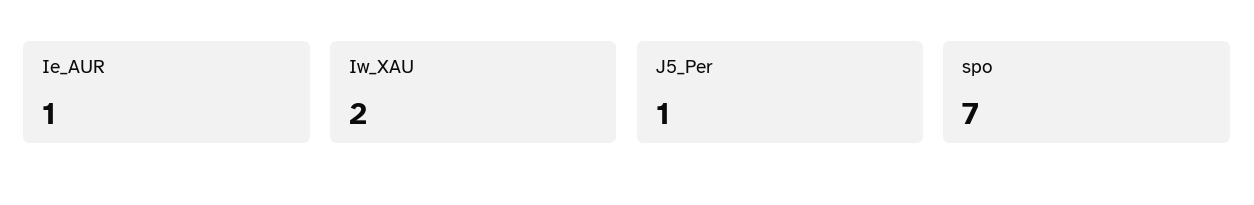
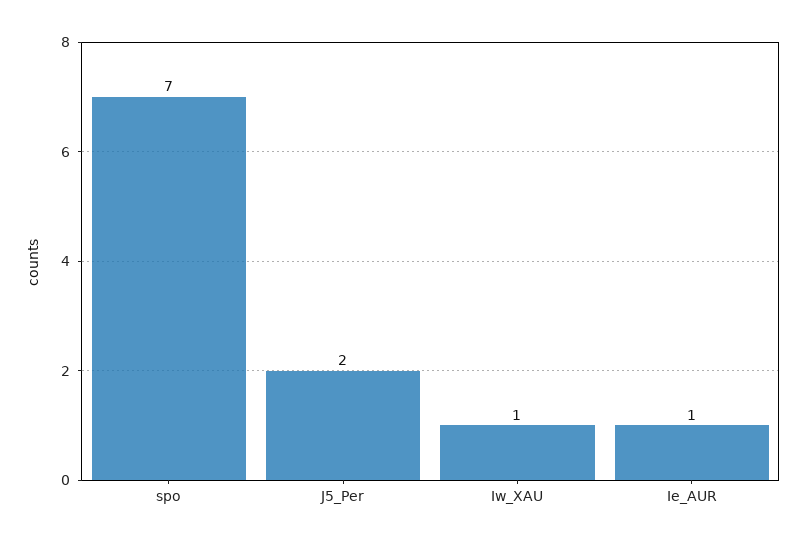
Iw_XAU: 2 -> 1
J5_Per: 1 -> 2

